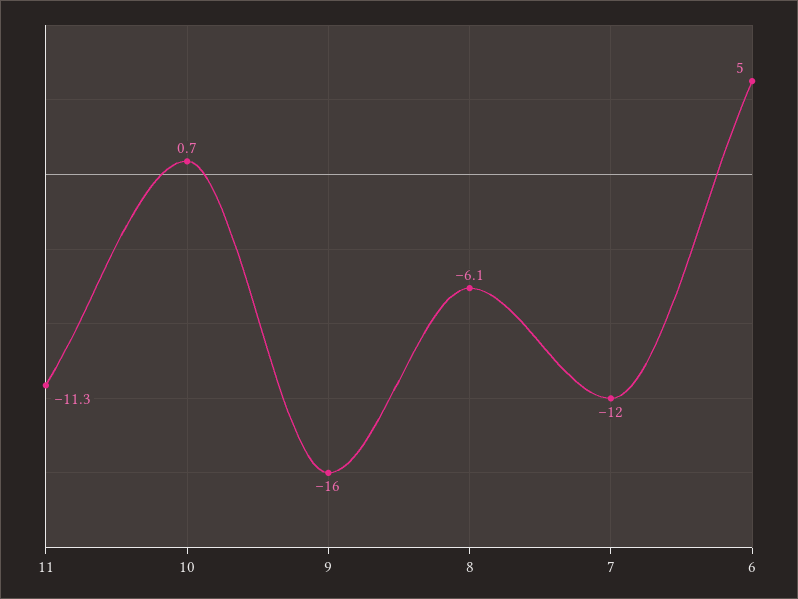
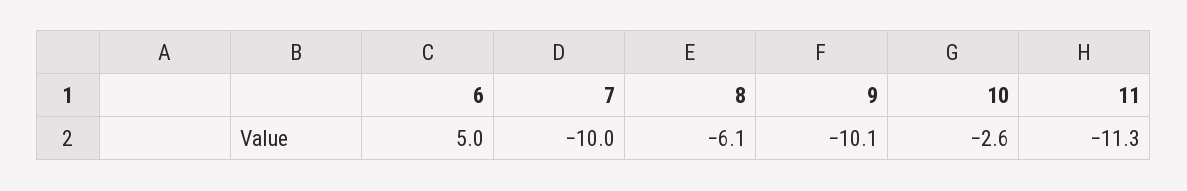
10: 0.7 -> -2.6
9: -16 -> -10.1
7: -12 -> -10

